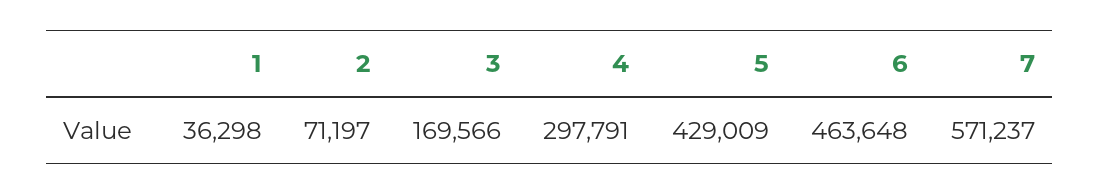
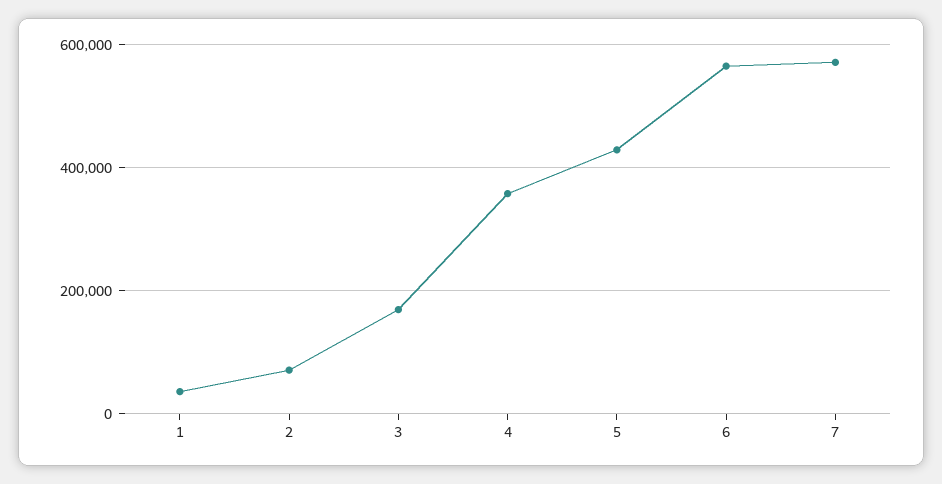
4: 297791 -> 360000
6: 463648 -> 560000

